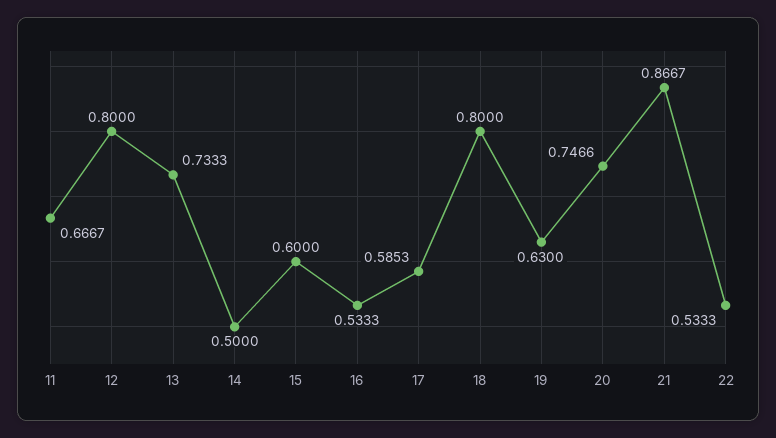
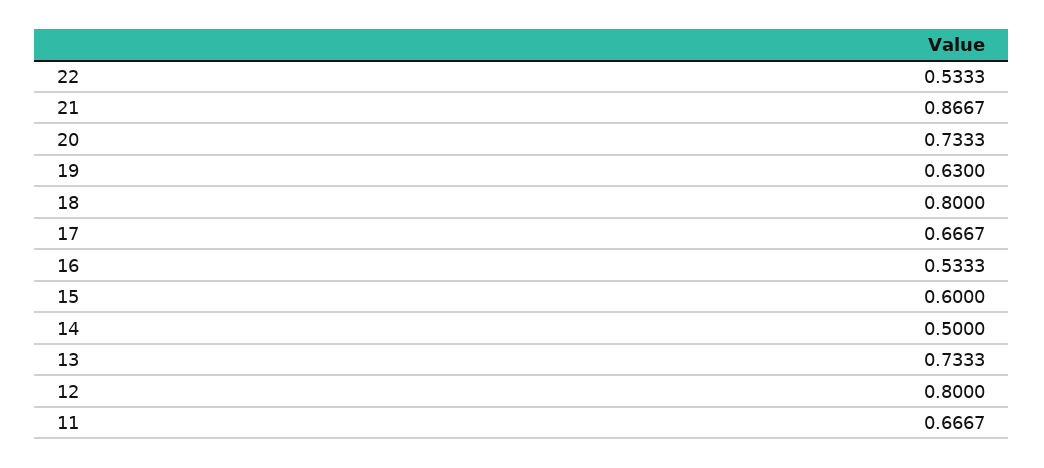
17: 0.5853 -> 0.6667
20: 0.7466 -> 0.7333

